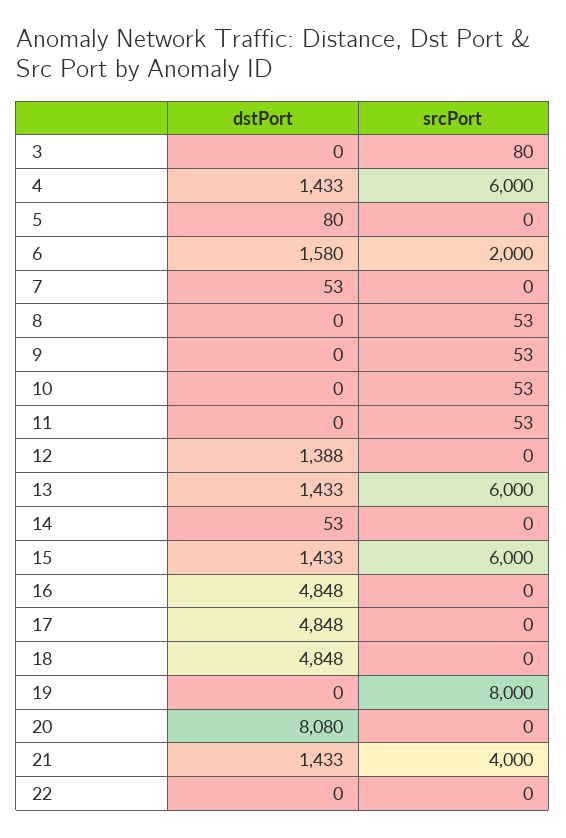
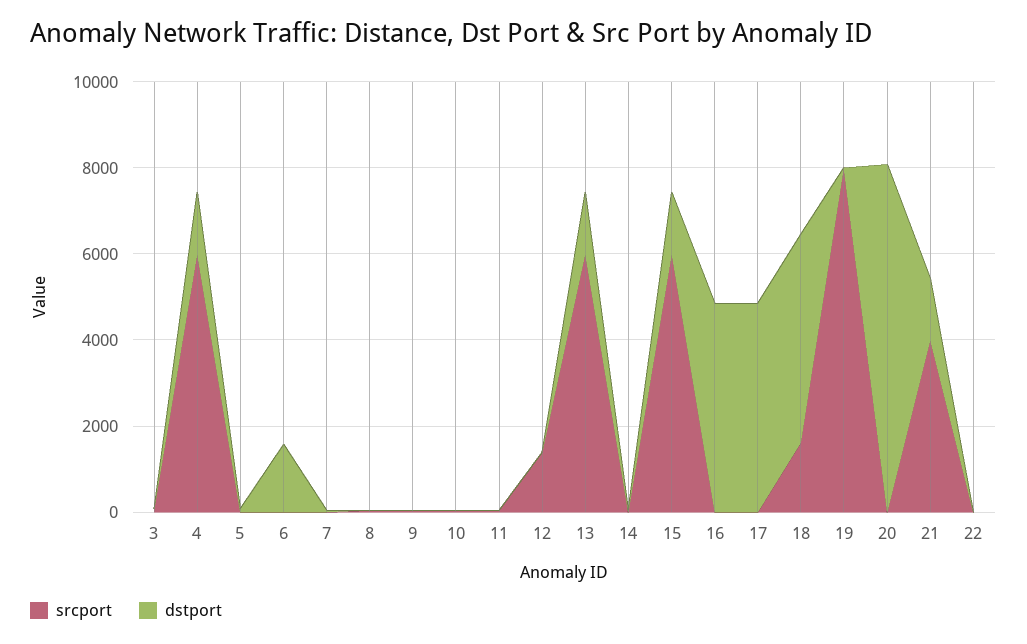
srcPort, 6: 2000 -> 0
dstPort, 12: 1388 -> 0
srcPort, 12: 0 -> 1500
srcPort, 18: 0 -> 1500

